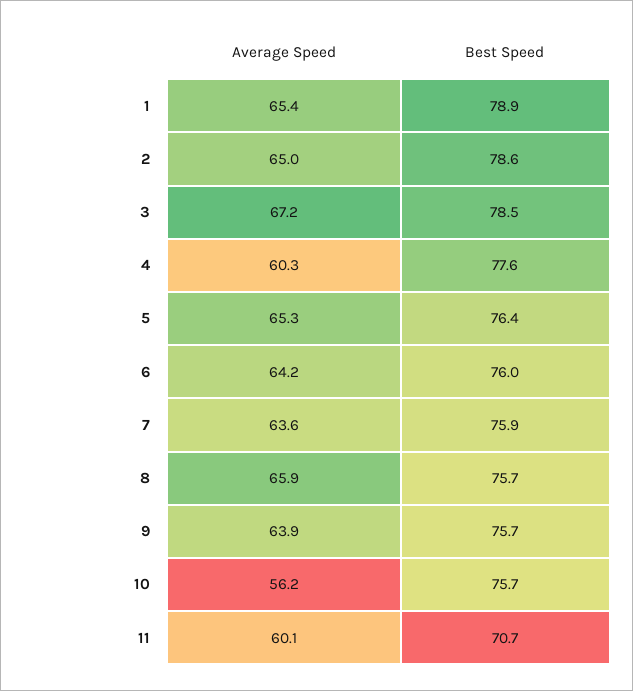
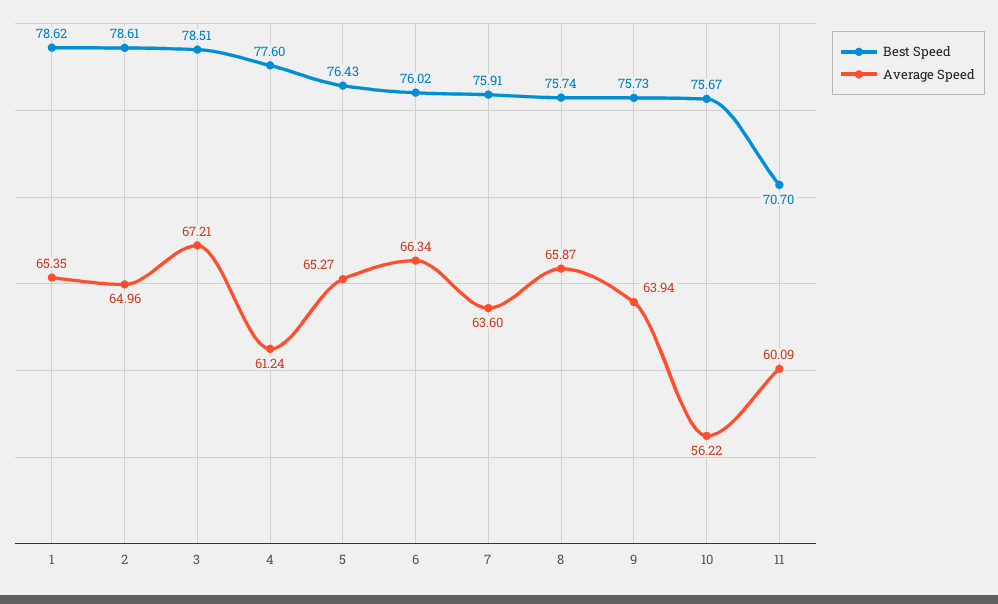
Best Speed, 1: 78.9 -> 78.62
Average Speed, 4: 60.3 -> 61.24
Average Speed, 6: 64.2 -> 66.34

